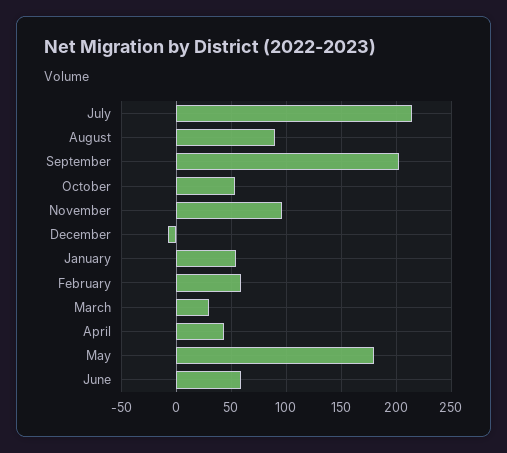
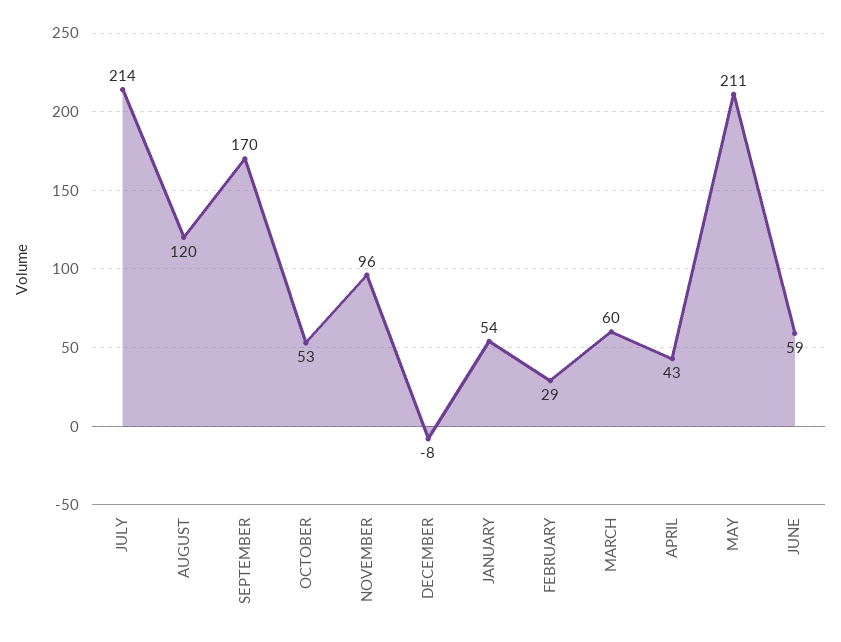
August: 90 -> 120
September: 200 -> 170
February: 60 -> 29
March: 30 -> 60
May: 180 -> 211

